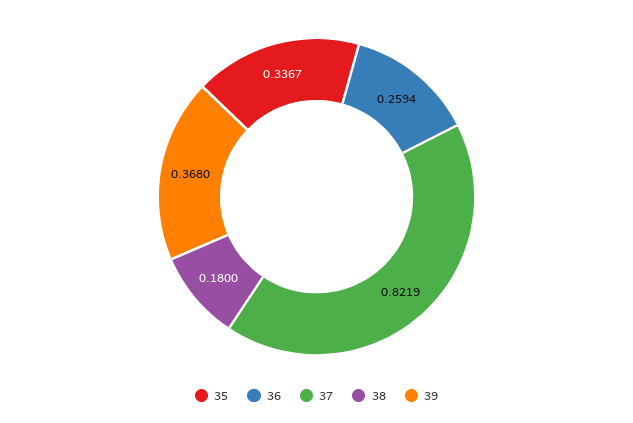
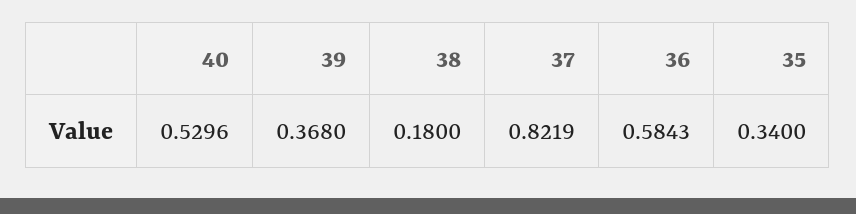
35: 0.3367 -> 0.34
36: 0.2594 -> 0.5843
40: none -> 0.5296

